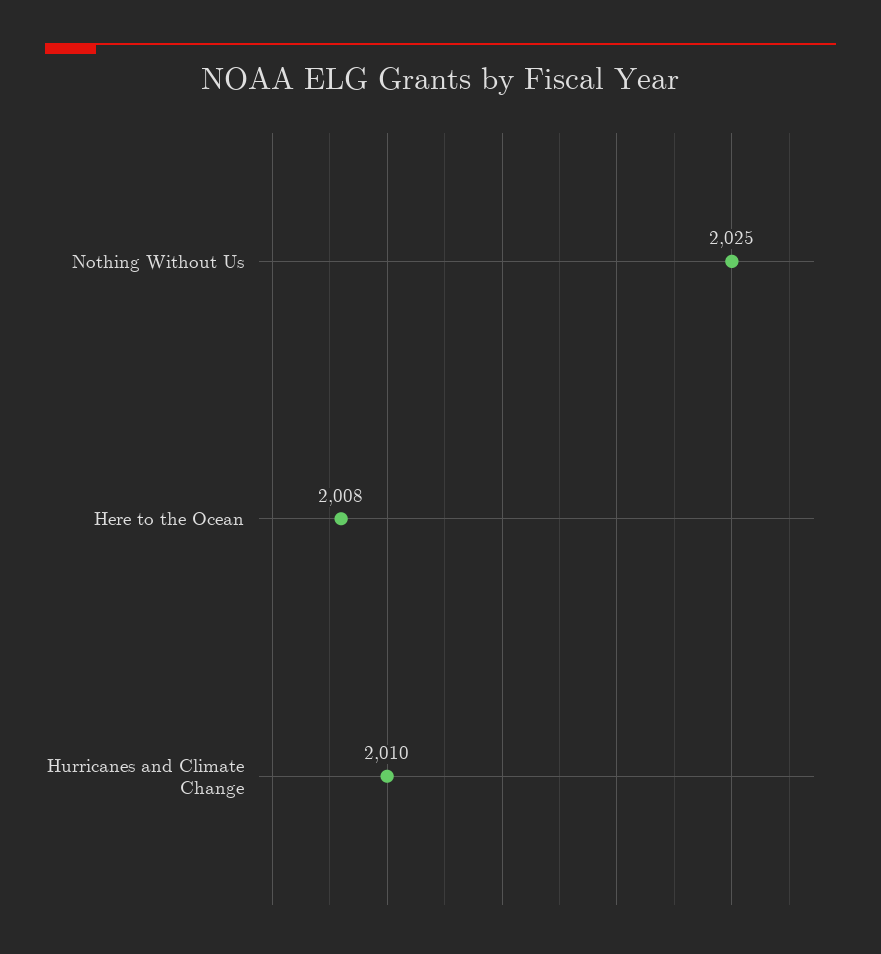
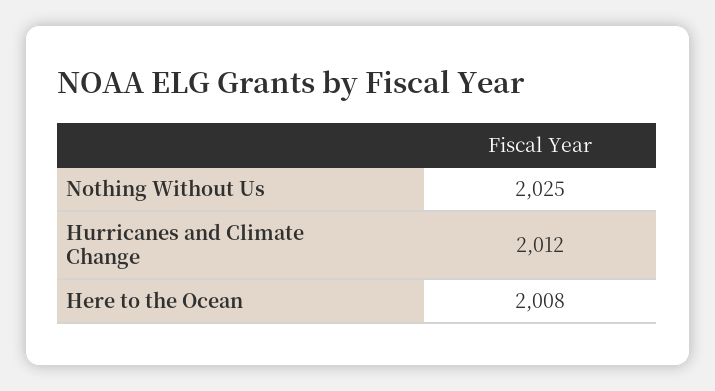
Hurricanes and Climate Change: 2010 -> 2012

